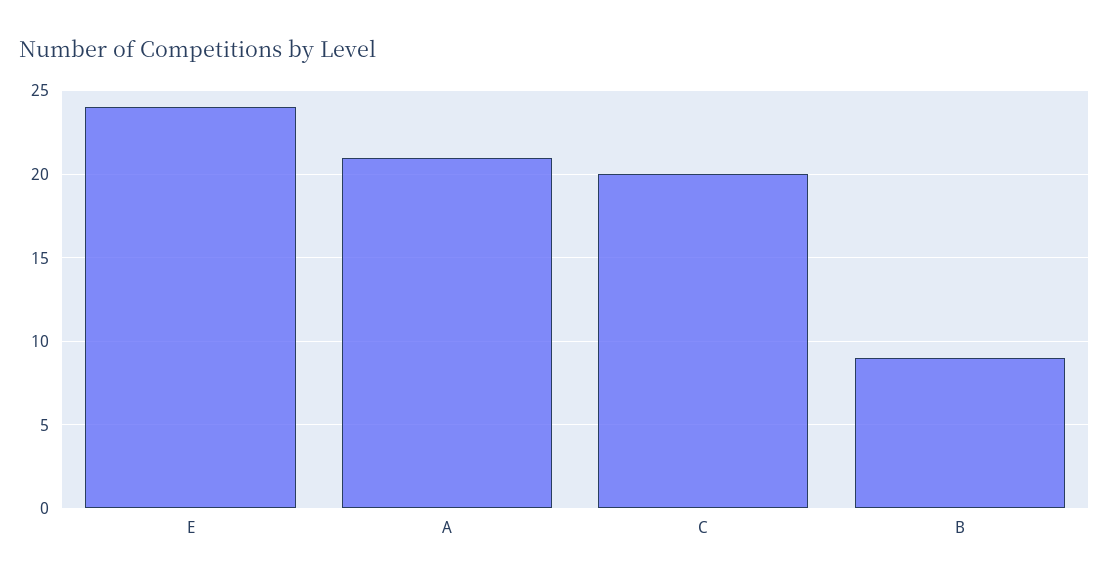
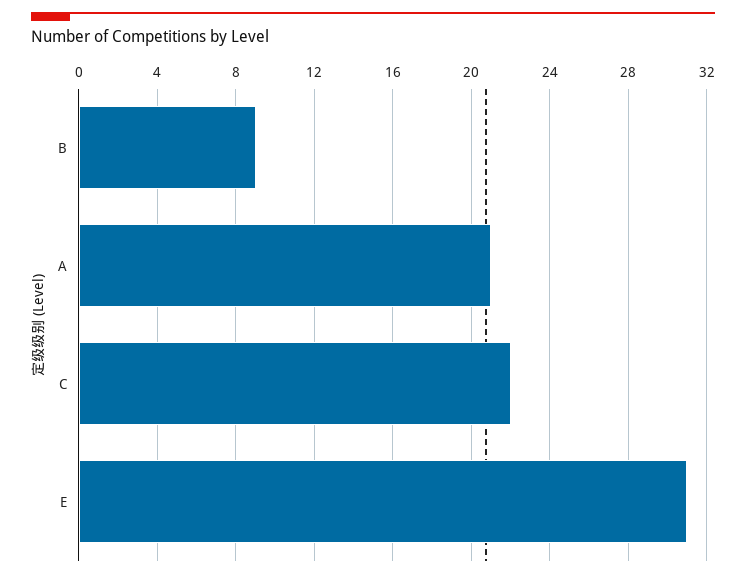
E: 24 -> 31
C: 20 -> 22

